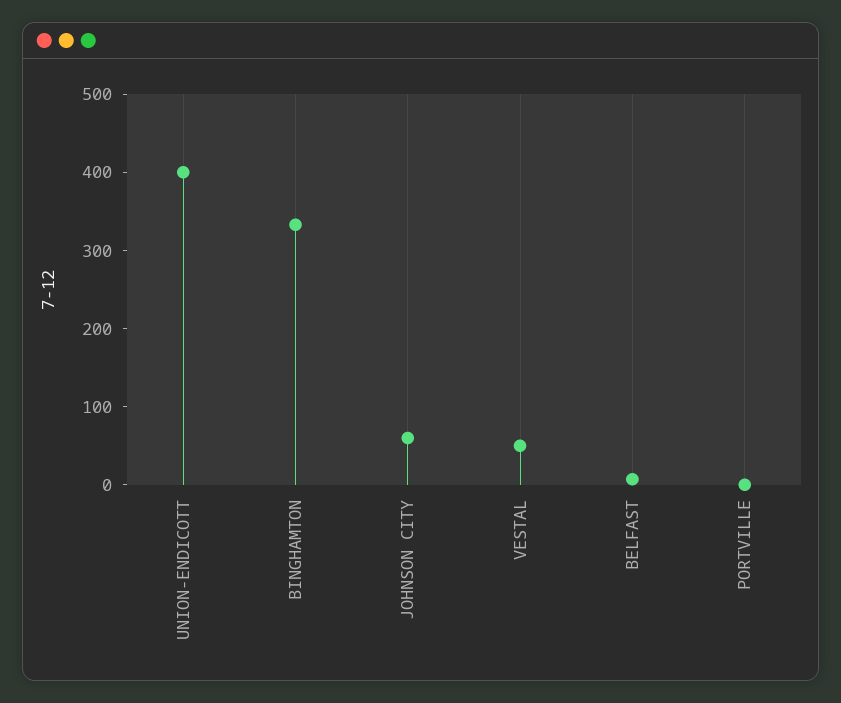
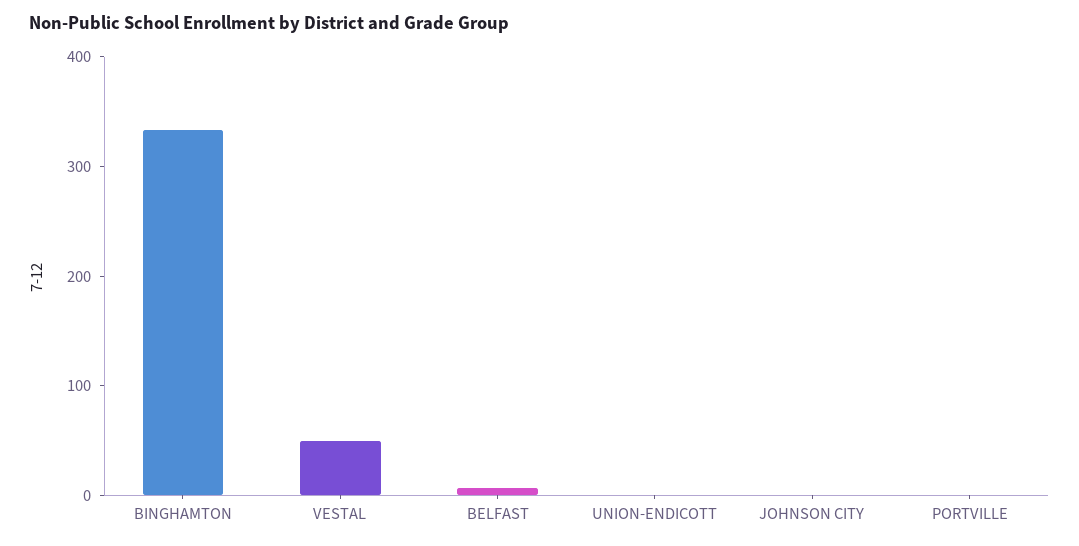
UNION-ENDICOTT: 400 -> 0
JOHNSON CITY: 60 -> 0

